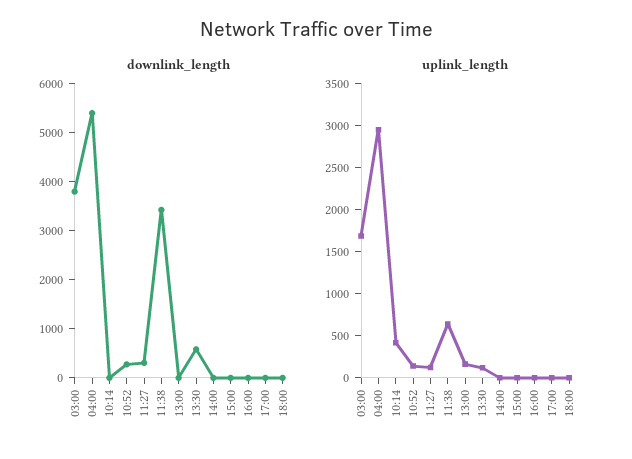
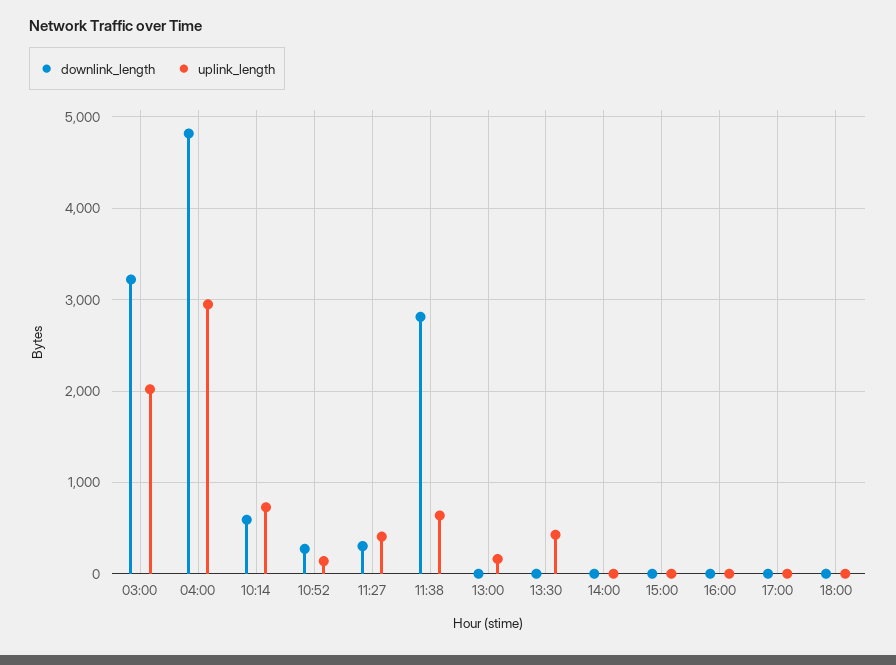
downlink_length, 03:00: 3800 -> 3200
downlink_length, 04:00: 5400 -> 4800
downlink_length, 10:14: 0 -> 600
downlink_length, 11:38: 3400 -> 2800
downlink_length, 13:30: 600 -> 0
uplink_length, 03:00: 1700 -> 2000
uplink_length, 10:14: 400 -> 700
uplink_length, 11:27: 100 -> 400
uplink_length, 13:30: 100 -> 400

